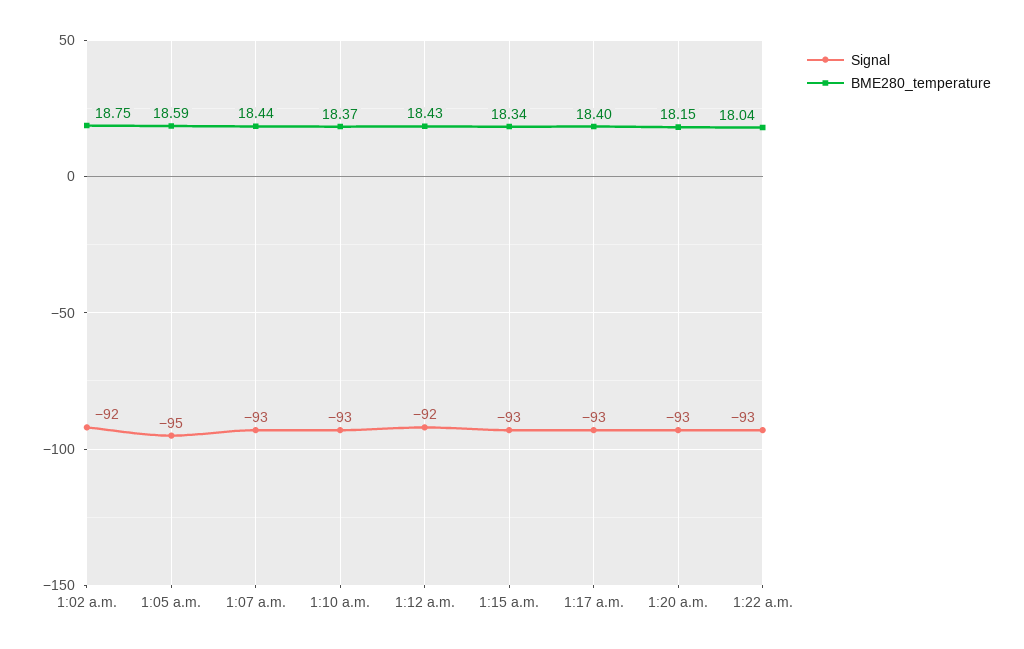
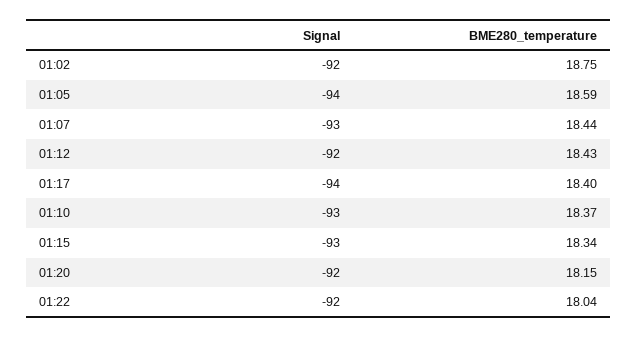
Signal, 1:05 a.m.: -95 -> -94
Signal, 1:17 a.m.: -93 -> -94
Signal, 1:20 a.m.: -93 -> -92
Signal, 1:22 a.m.: -93 -> -92

